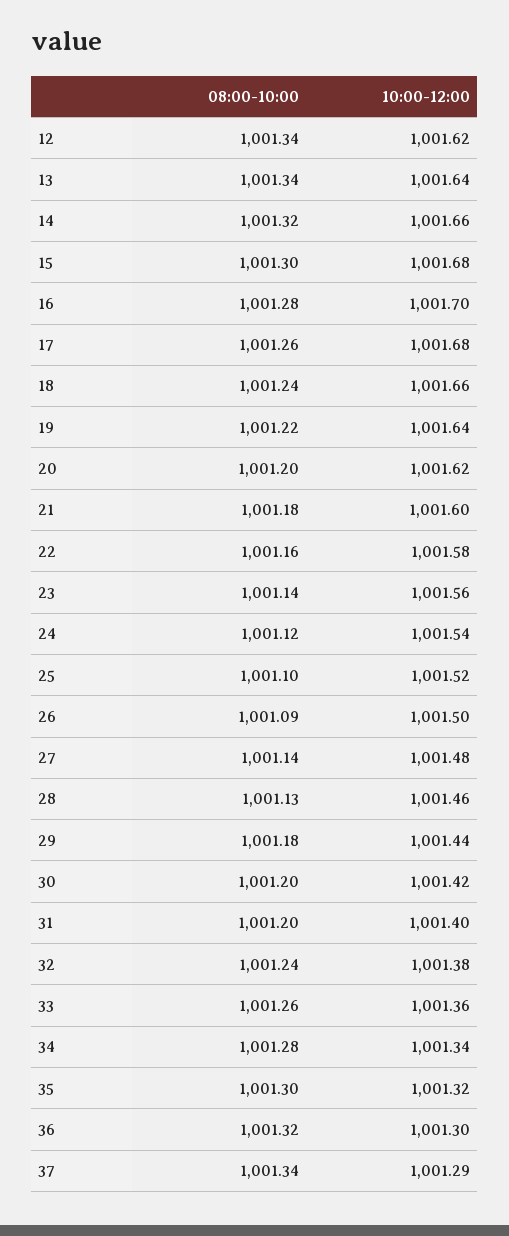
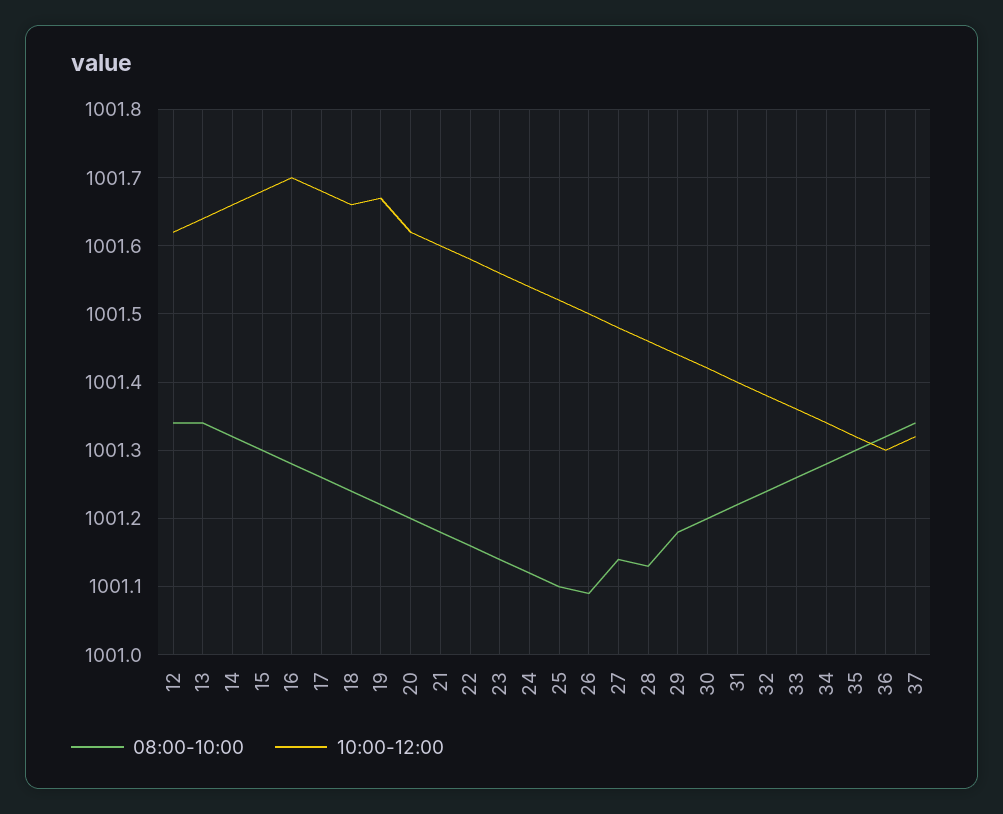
10:00-12:00, 19: 1001.64 -> 1001.67
08:00-10:00, 31: 1001.2 -> 1001.22
10:00-12:00, 37: 1001.29 -> 1001.32

